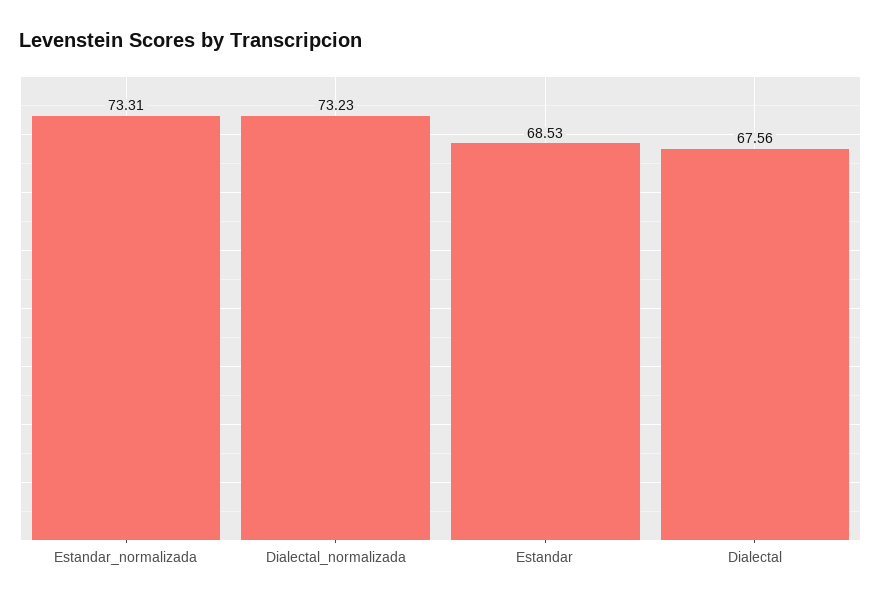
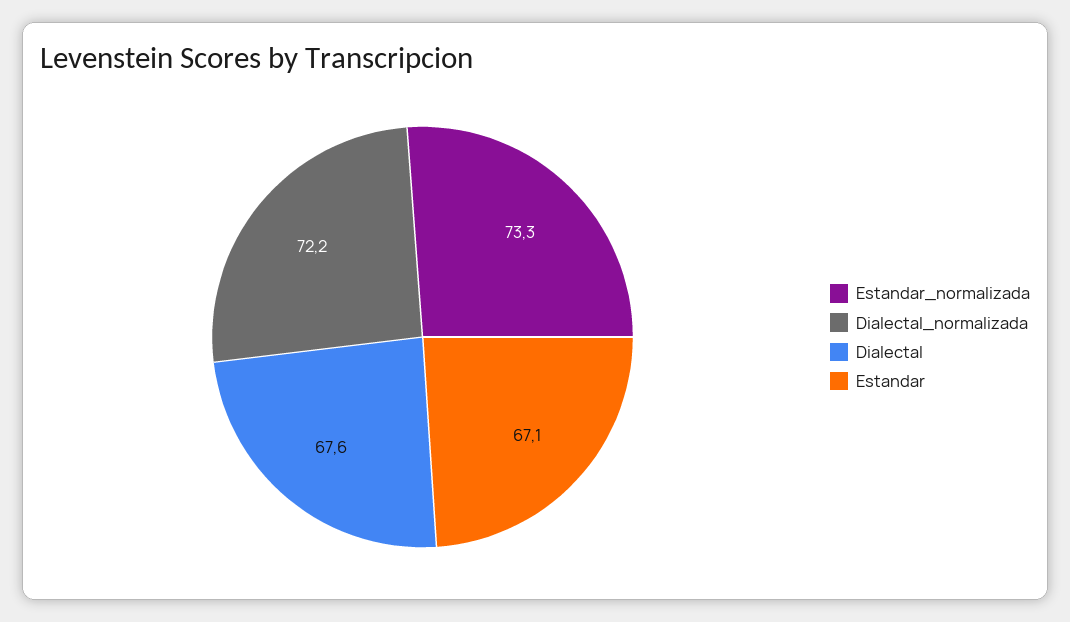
Dialectal_normalizada: 73.23 -> 72.2
Estandar: 68.53 -> 67.1

